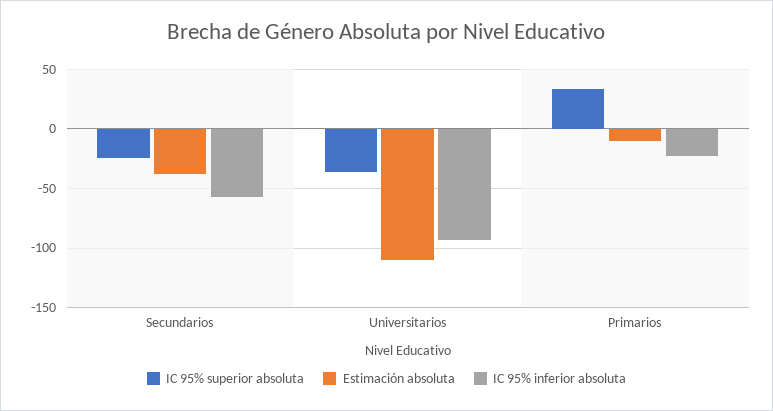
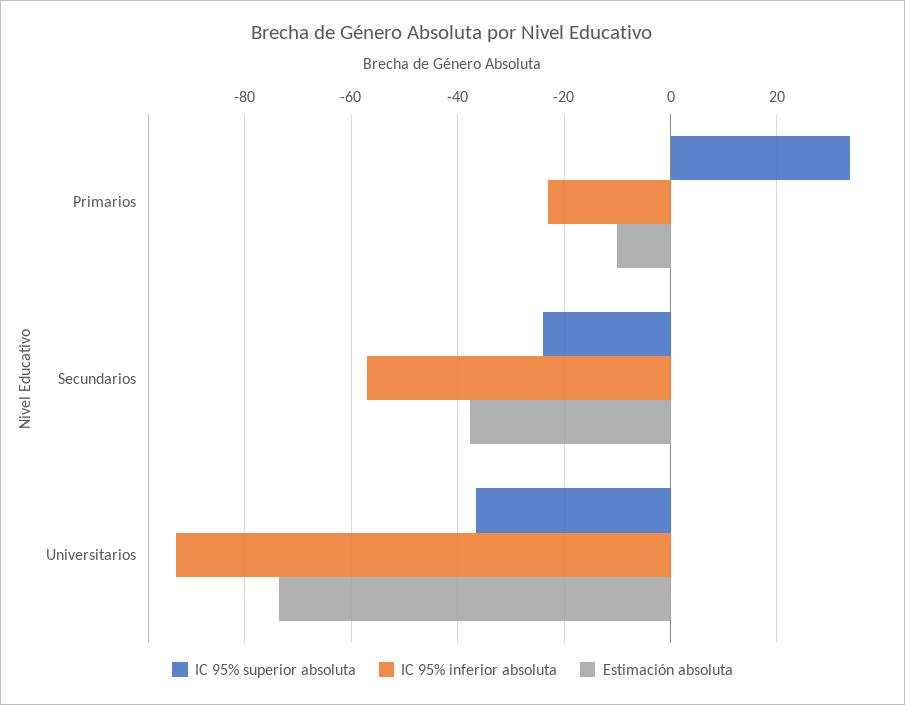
Estimación absoluta, Universitarios: -110 -> -74

